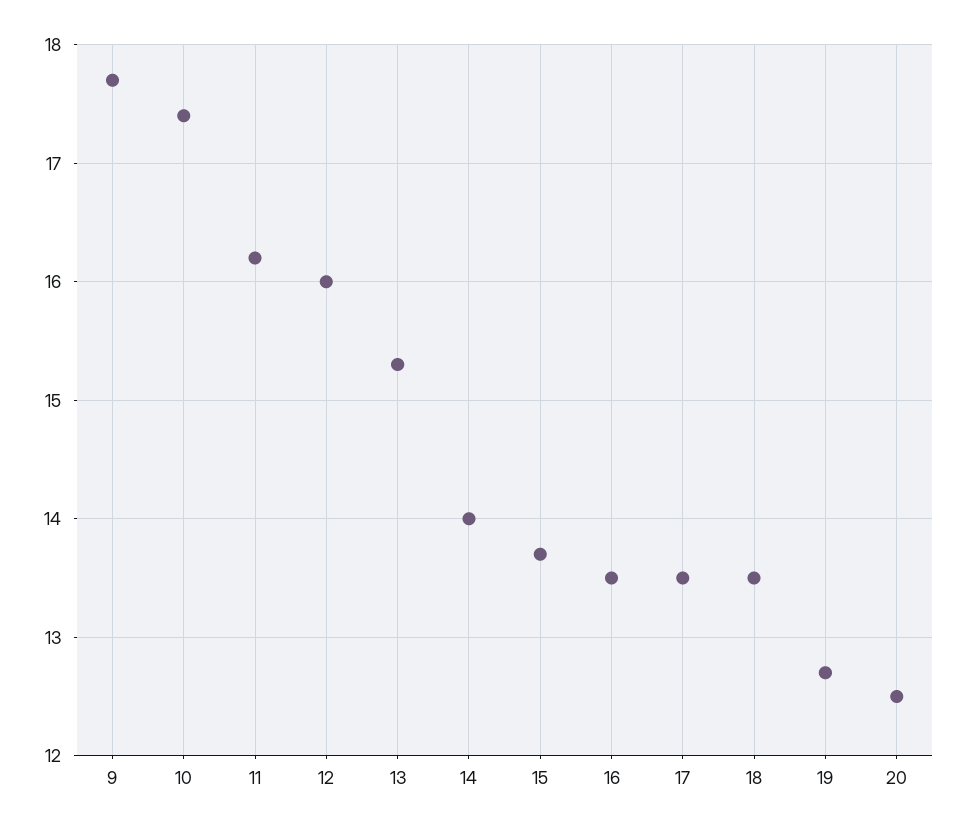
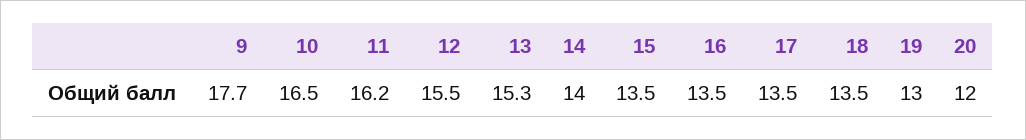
10: 17.4 -> 16.5
12: 16 -> 15.5
15: 13.7 -> 13.5
19: 12.7 -> 13
20: 12.5 -> 12

